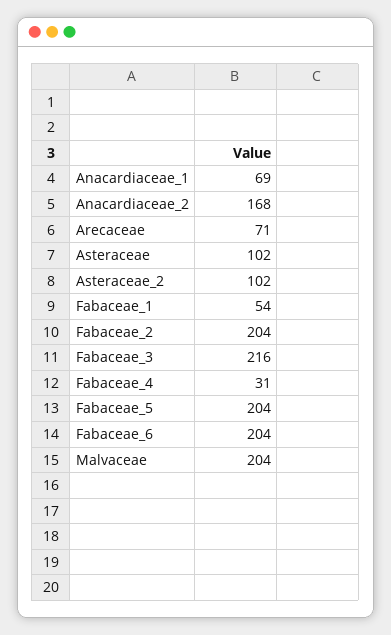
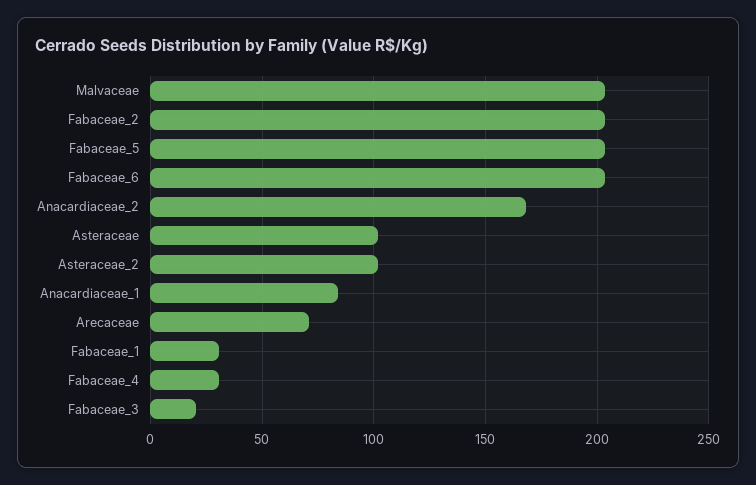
Anacardiaceae_1: 69 -> 85
Fabaceae_1: 54 -> 30
Fabaceae_3: 216 -> 20

